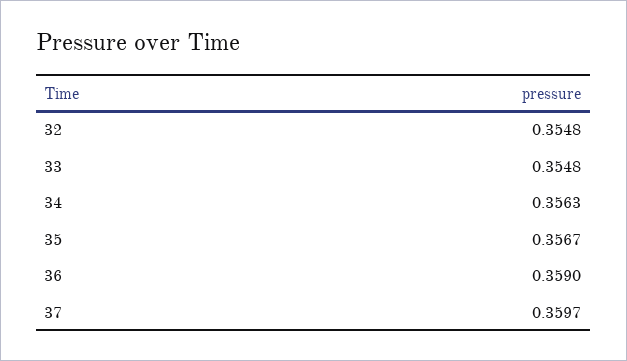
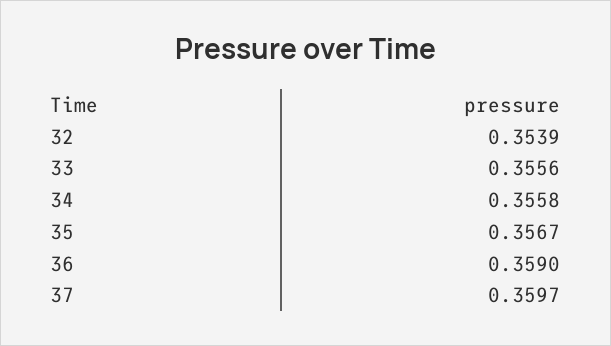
32: 0.3548 -> 0.3539
33: 0.3548 -> 0.3556
34: 0.3563 -> 0.3558

